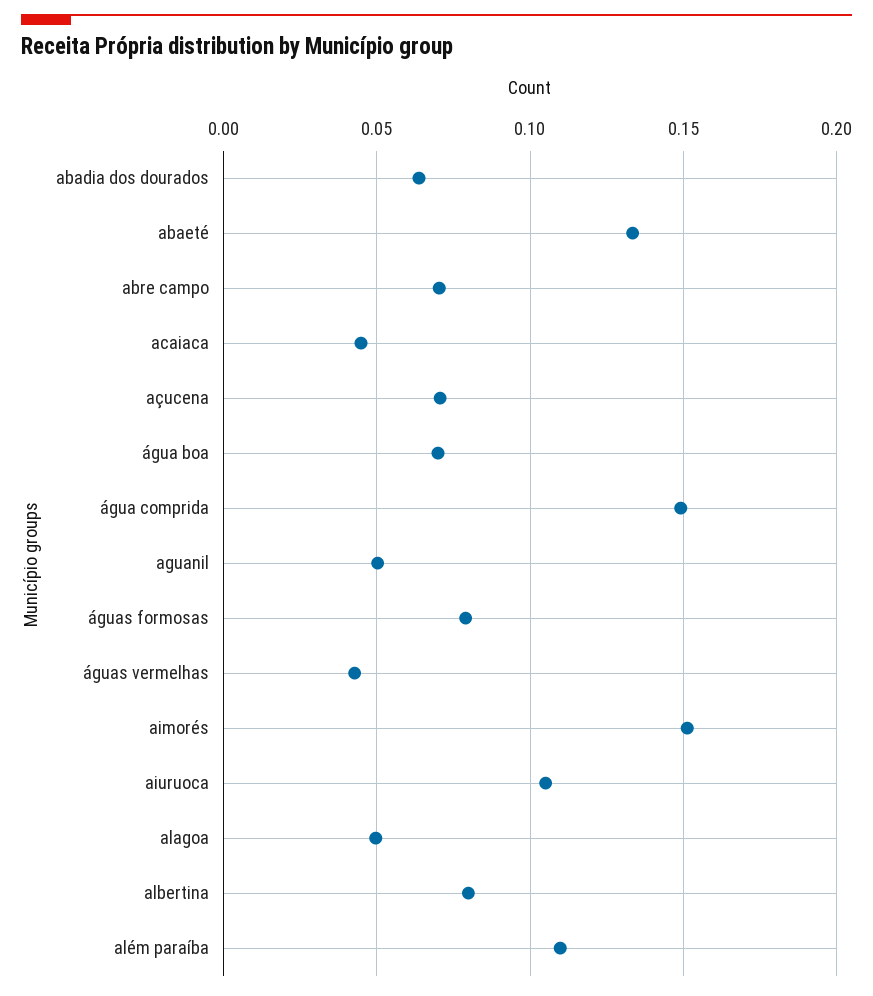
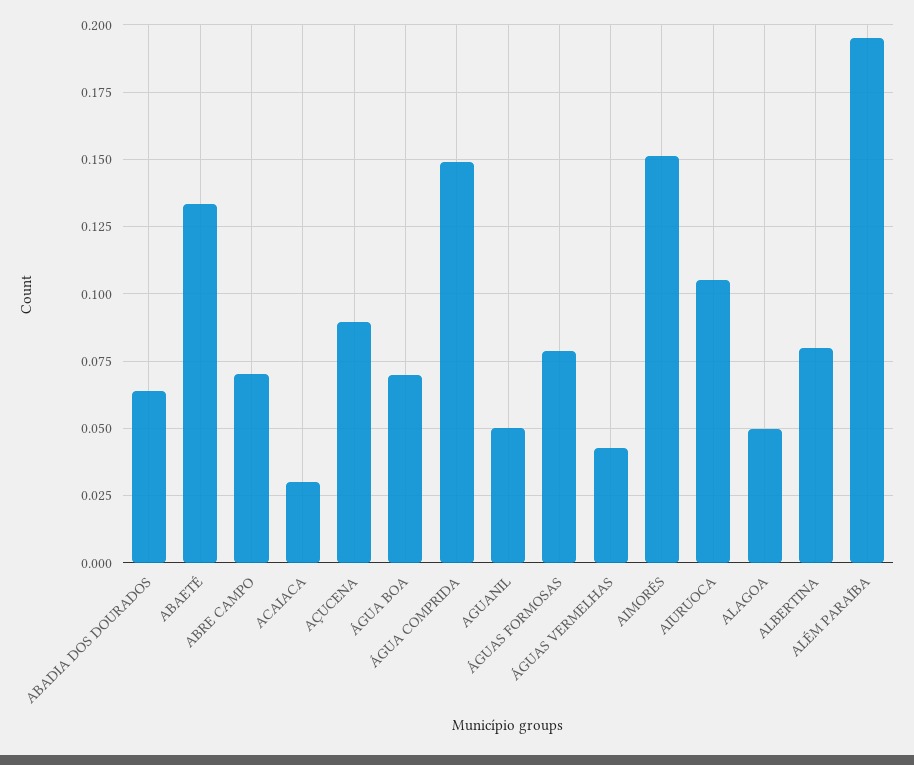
acaiaca: 0.045 -> 0.03
açucena: 0.07 -> 0.09
além paraíba: 0.11 -> 0.195

